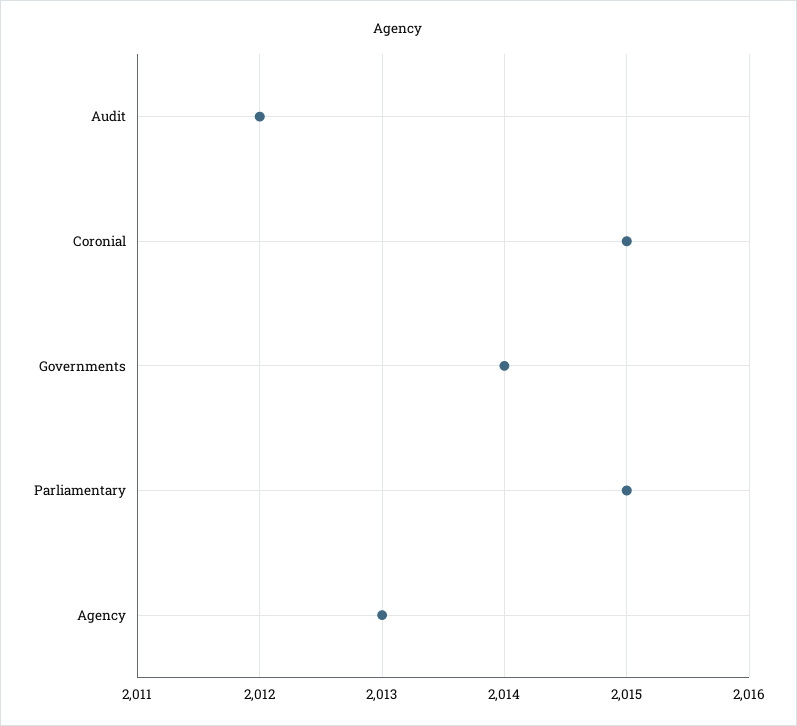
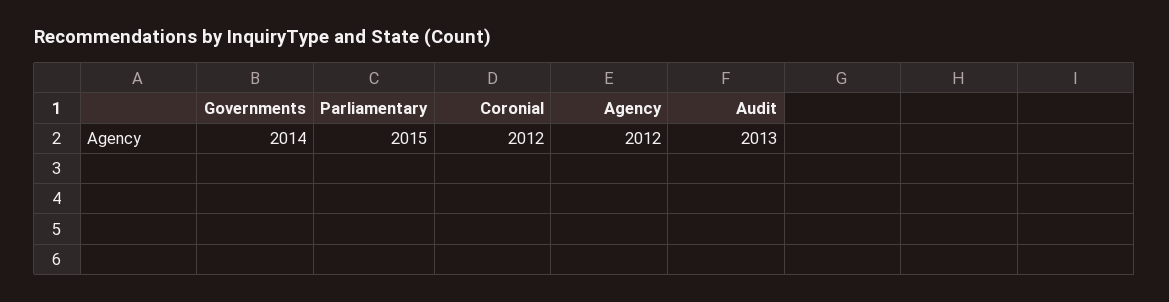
Audit: 2012 -> 2013
Coronial: 2015 -> 2012
Agency: 2013 -> 2012

